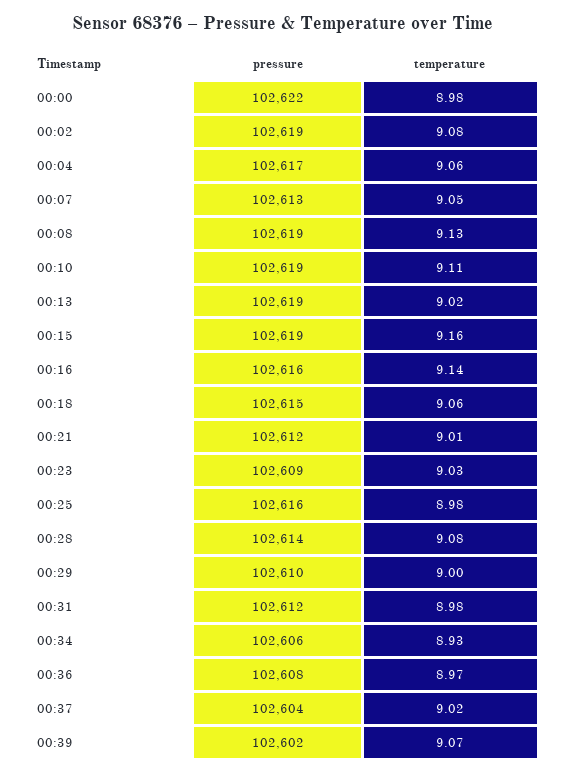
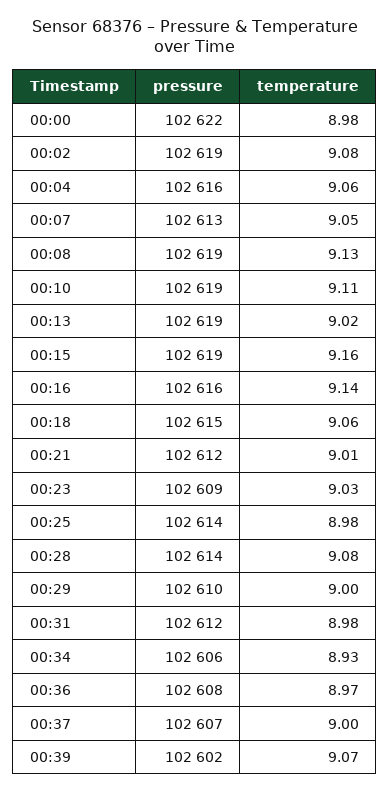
pressure, 00:04: 102617 -> 102616
pressure, 00:25: 102616 -> 102614
pressure, 00:37: 102604 -> 102607
temperature, 00:37: 9.02 -> 9

